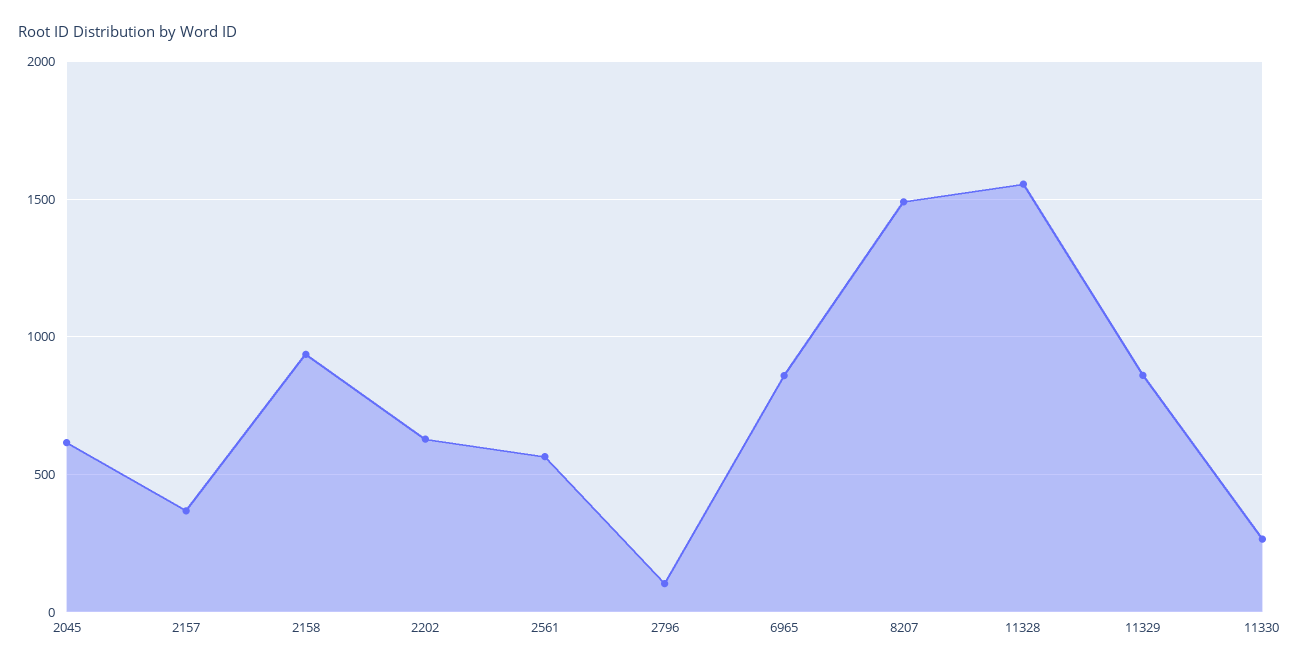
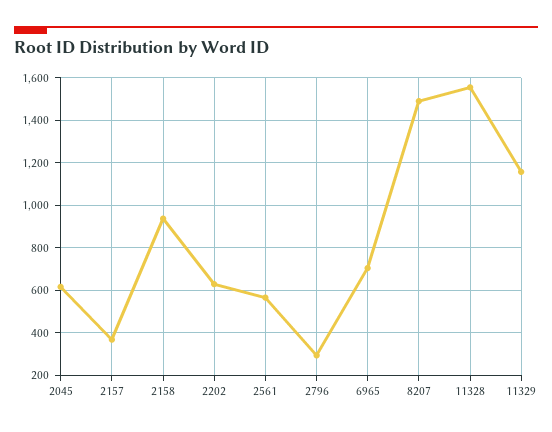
2796: 100 -> 300
6965: 850 -> 700
11329: 850 -> 1150
11330: 250 -> none

